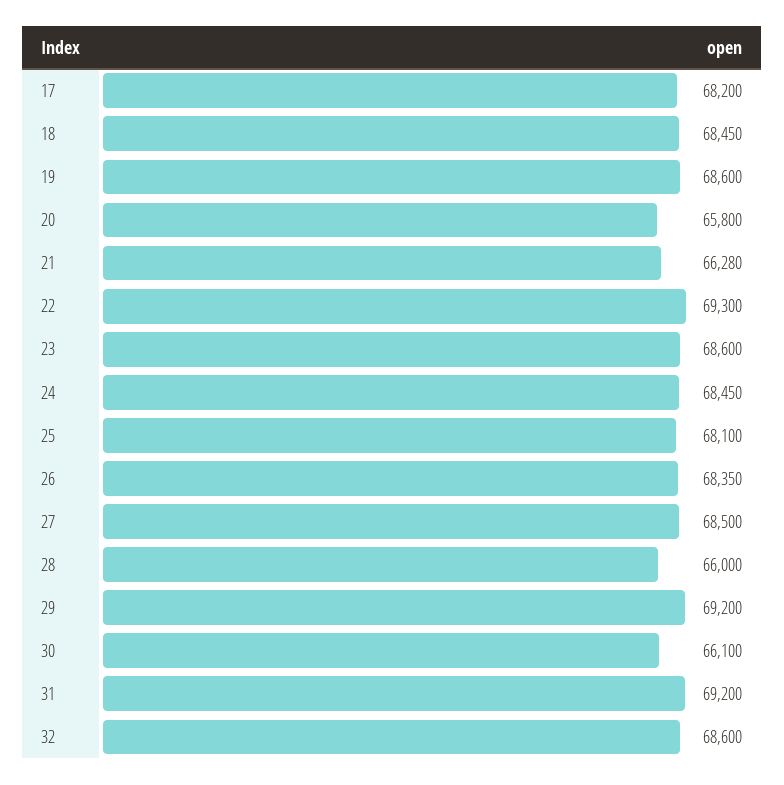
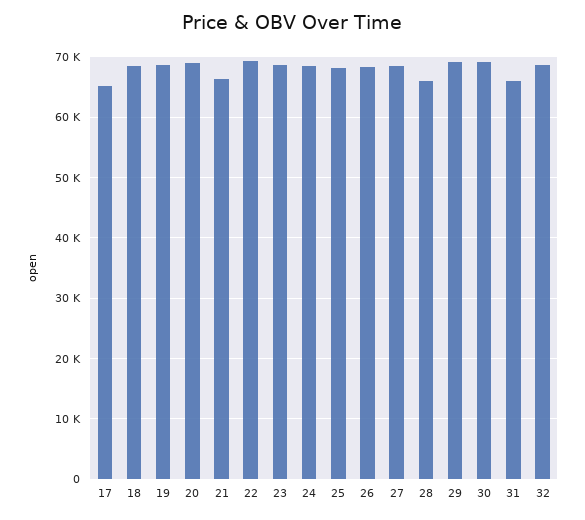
17: 68200 -> 65000
20: 65800 -> 69000
30: 66100 -> 69000
31: 69200 -> 66000

